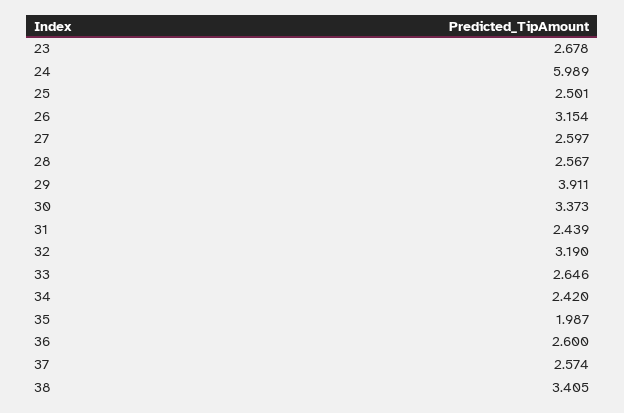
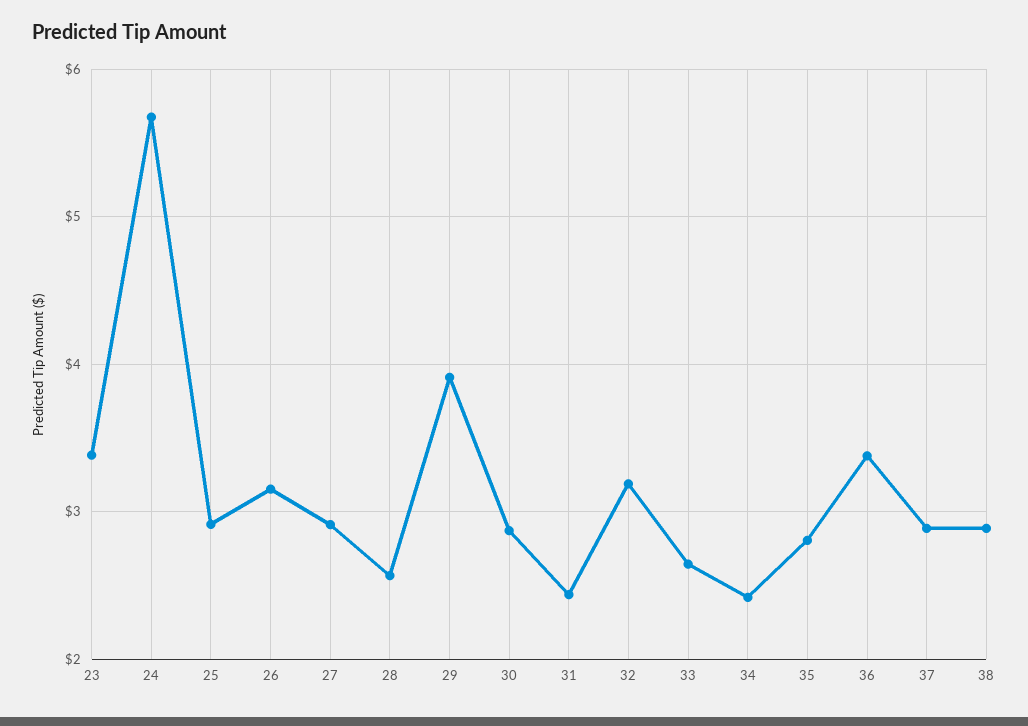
23: 2.678 -> 3.4
24: 5.989 -> 5.7
25: 2.501 -> 2.9
27: 2.597 -> 2.9
30: 3.373 -> 2.9
35: 1.987 -> 2.8
36: 2.6 -> 3.4
37: 2.574 -> 2.9
38: 3.405 -> 2.9

